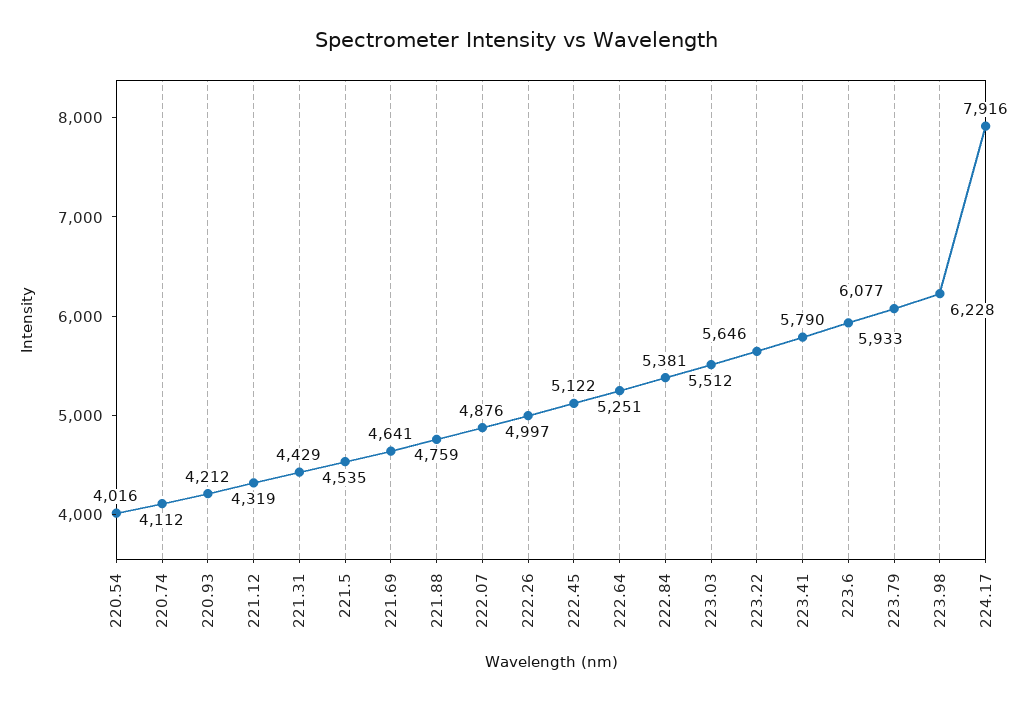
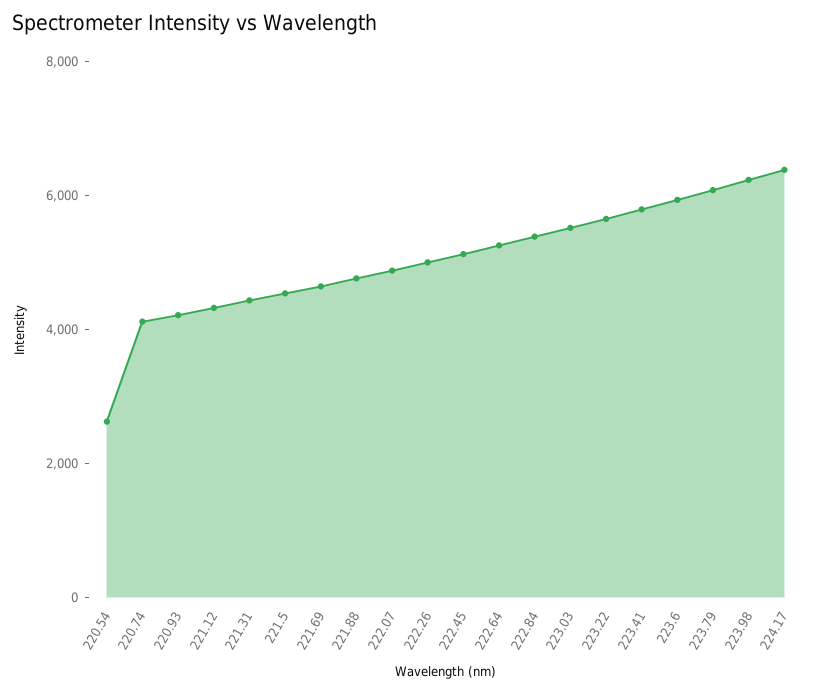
220.54: 4016 -> 2500
224.17: 7916 -> 6500

